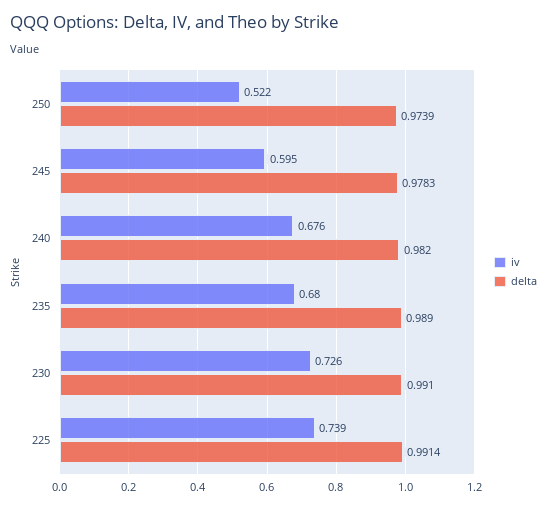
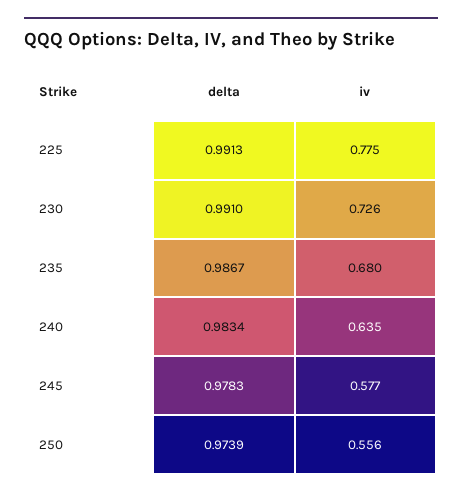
iv, 250: 0.522 -> 0.556
iv, 245: 0.595 -> 0.577
iv, 240: 0.676 -> 0.635
delta, 240: 0.982 -> 0.9834
delta, 235: 0.989 -> 0.9867
iv, 225: 0.739 -> 0.775
delta, 225: 0.9914 -> 0.9913

